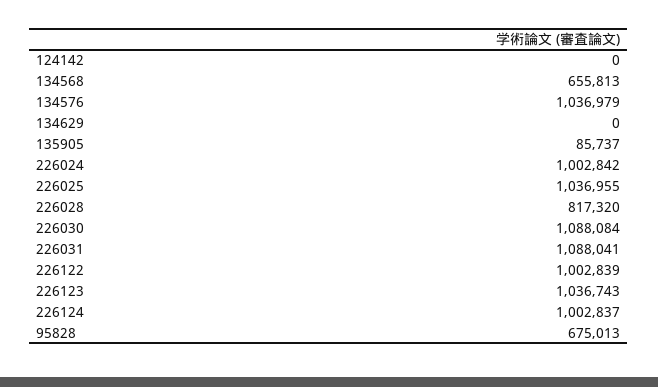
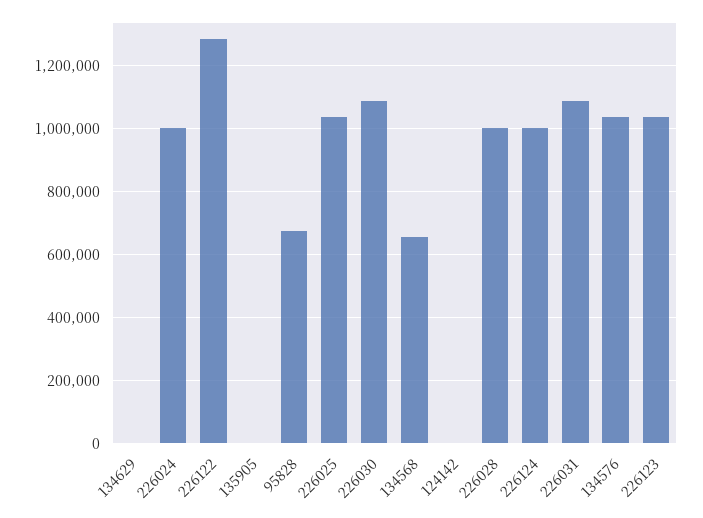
135905: 85737 -> 0
226028: 817320 -> 1000000
226122: 1002839 -> 1280000

